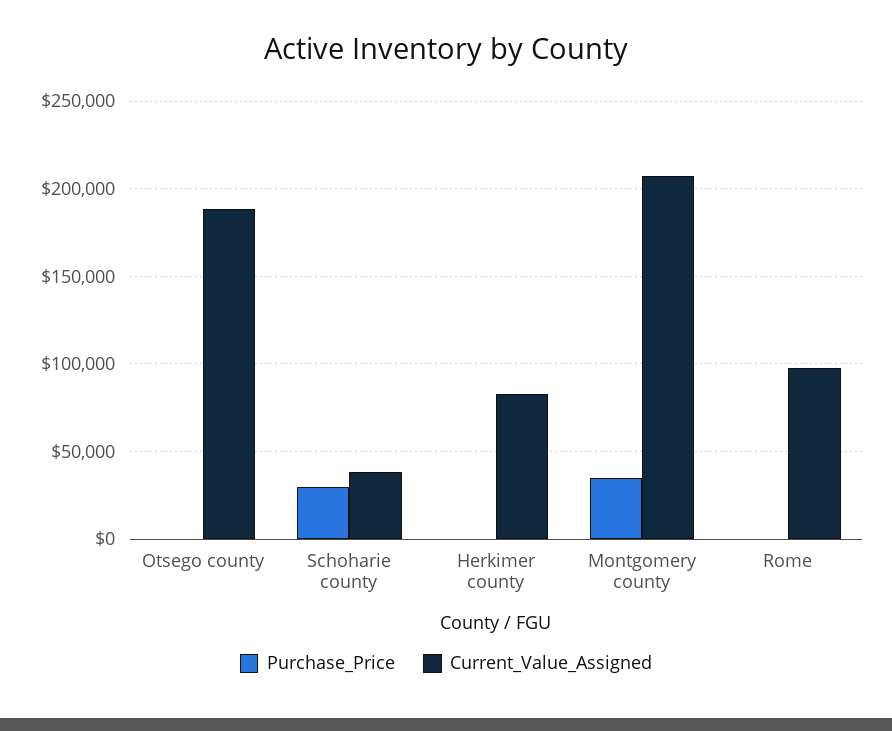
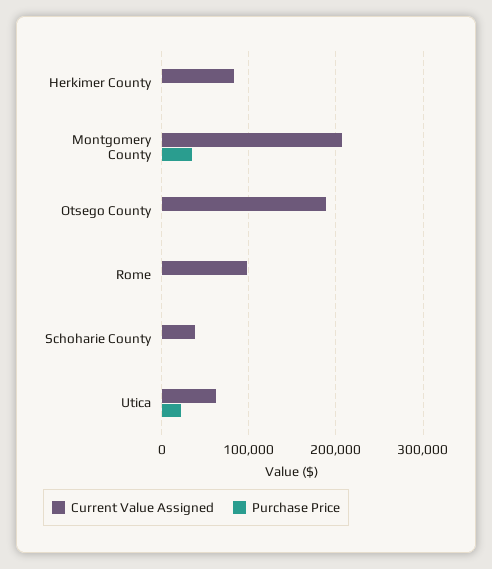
Purchase_Price, Schoharie county: 30000 -> 0
Current_Value_Assigned, Utica: none -> 60000
Purchase_Price, Utica: none -> 20000

